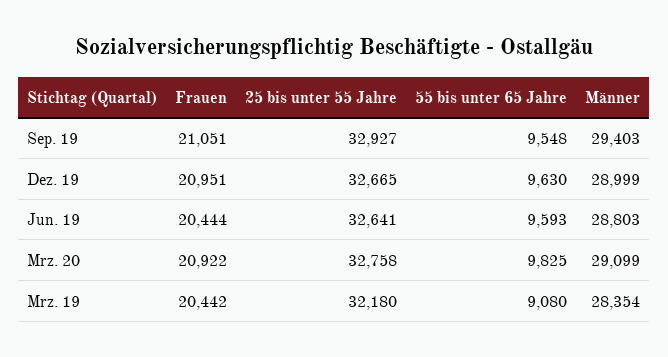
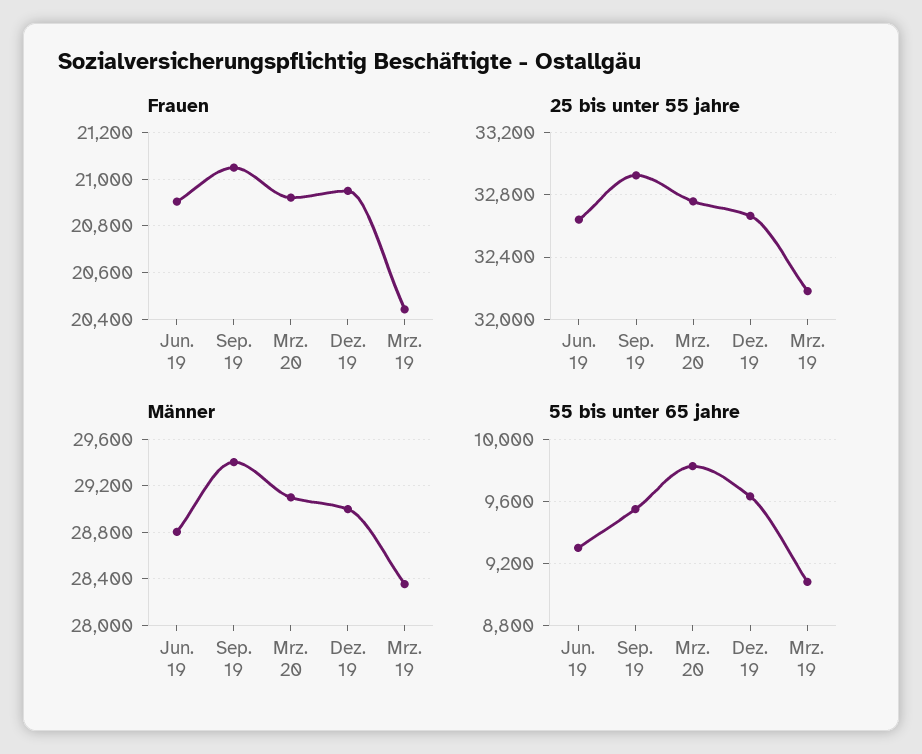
Frauen, Jun. 19: 20444 -> 20900
55 bis unter 65 Jahre, Jun. 19: 9593 -> 9300

